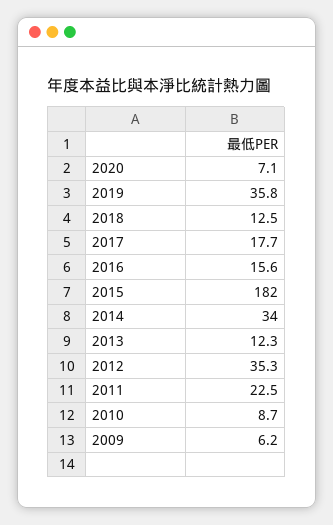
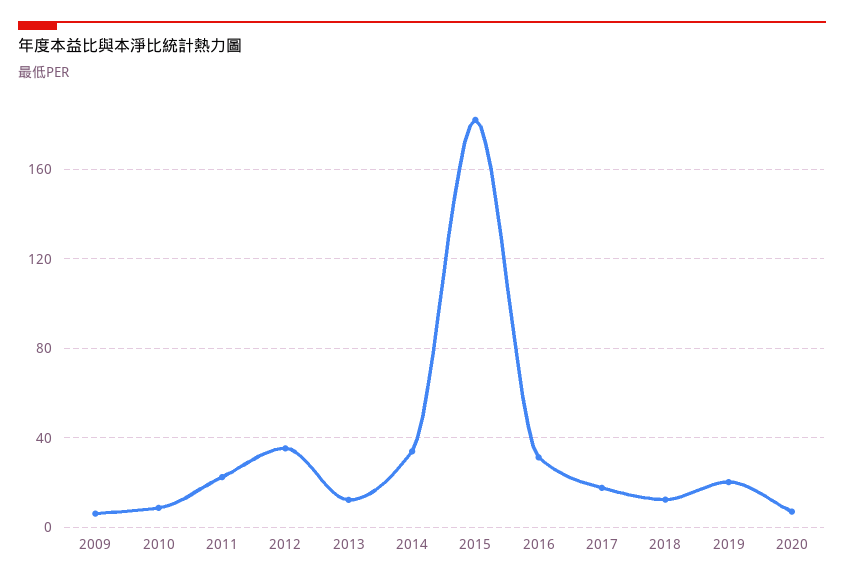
2019: 35.8 -> 20
2016: 15.6 -> 30

